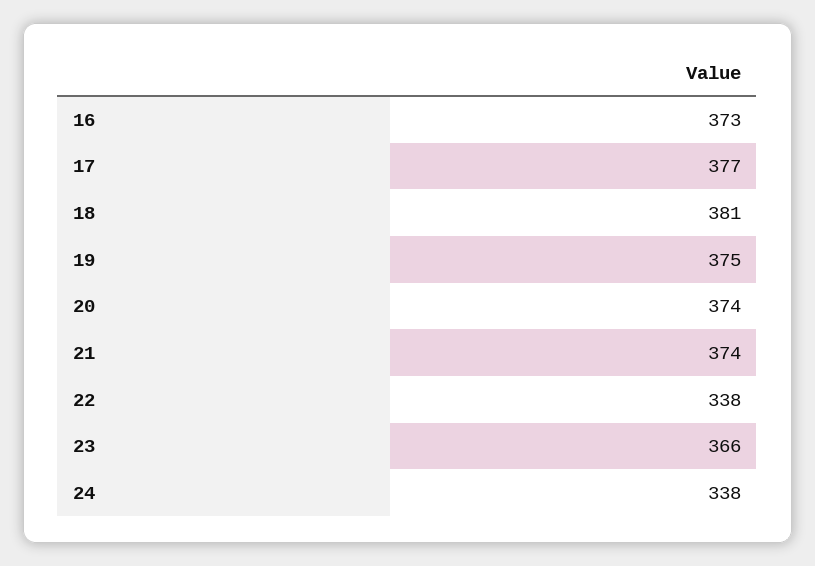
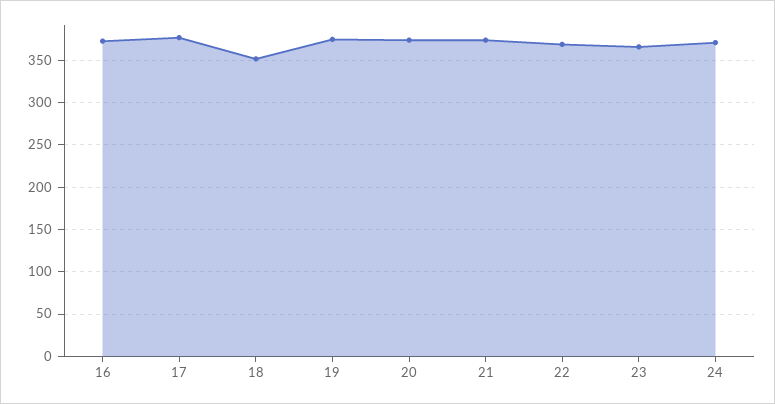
18: 381 -> 350
22: 338 -> 370
24: 338 -> 370

